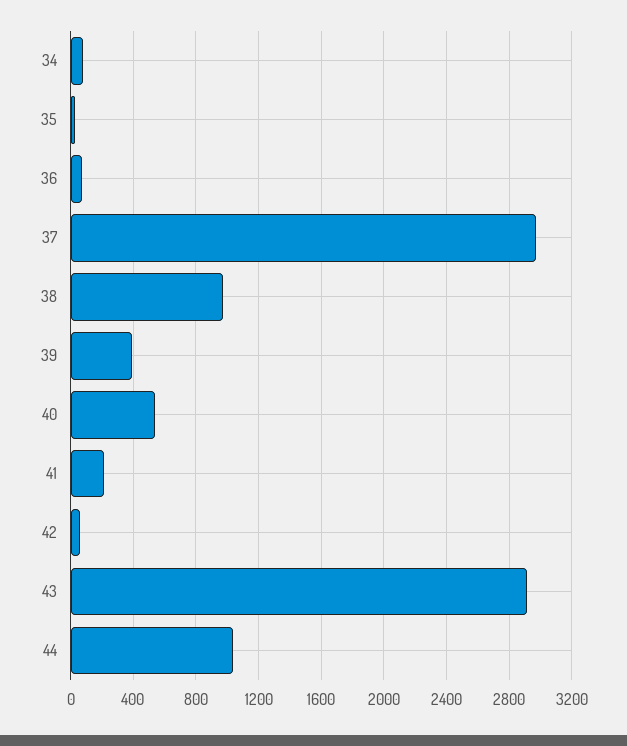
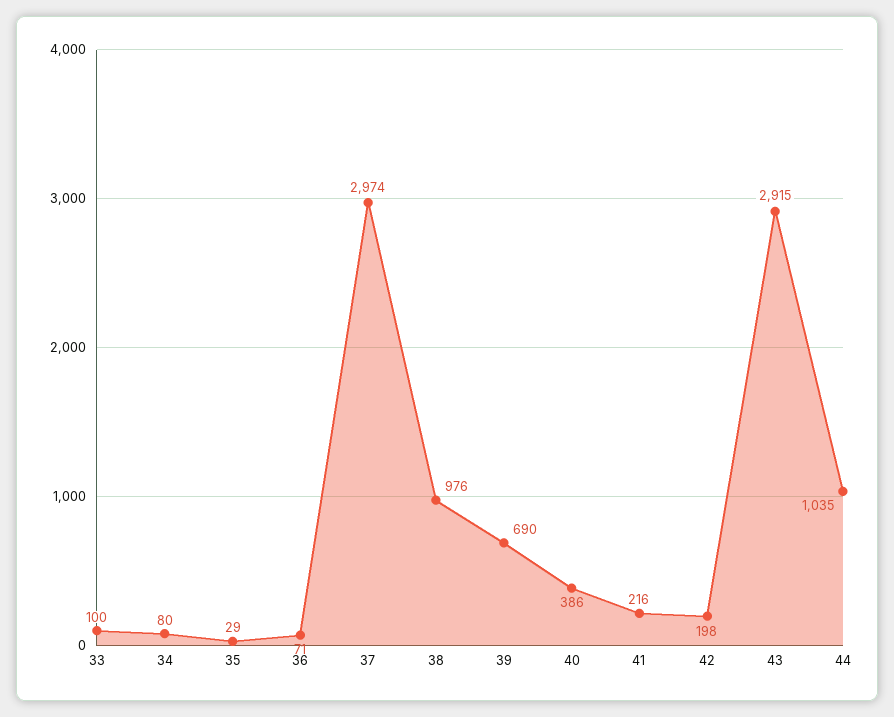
39: 400 -> 690
40: 550 -> 386
42: 50 -> 198
33: none -> 100

